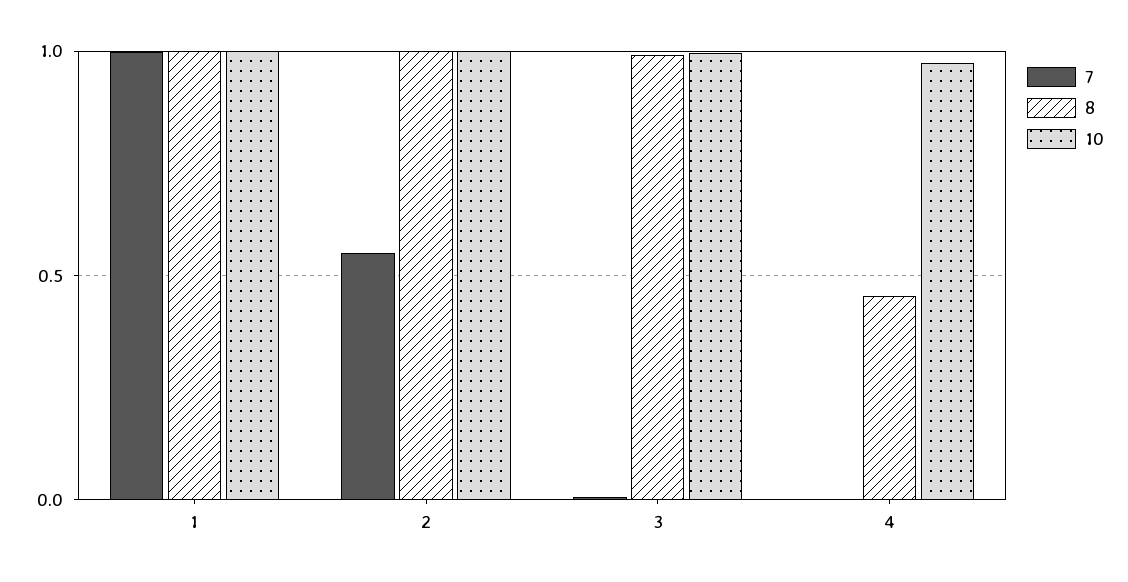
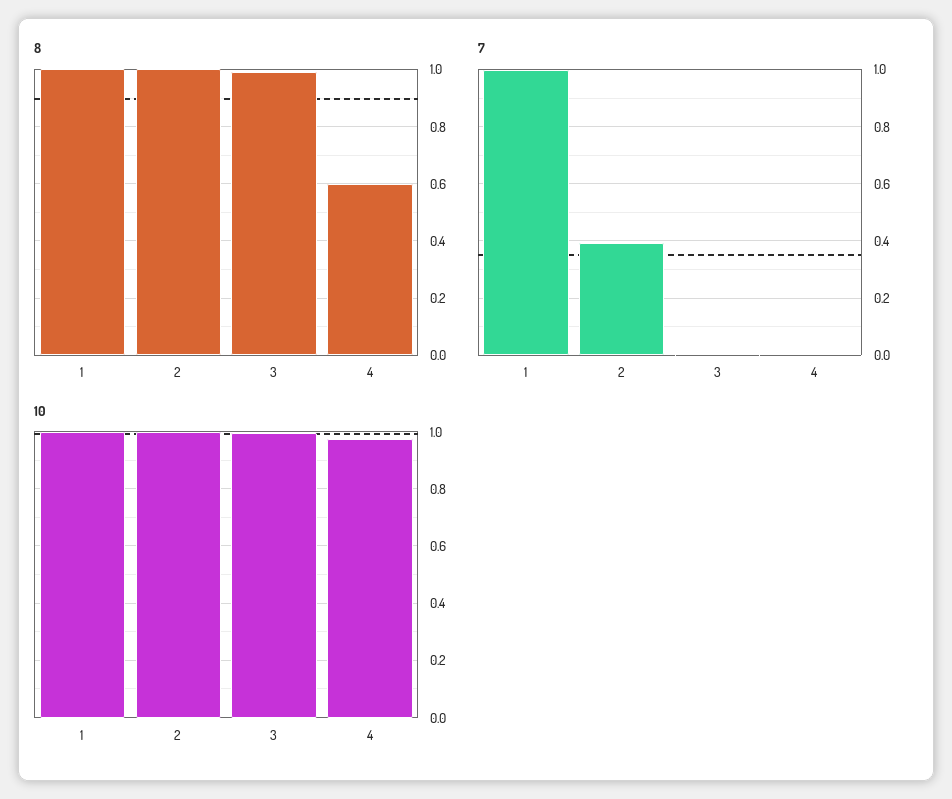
7, 2: 0.55 -> 0.4
8, 4: 0.45 -> 0.6

